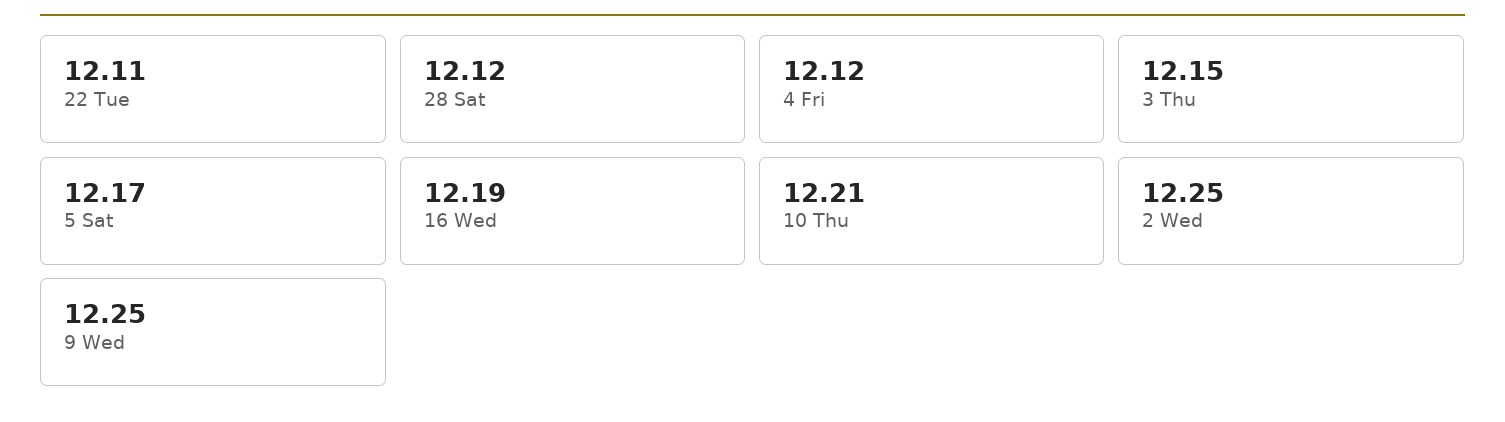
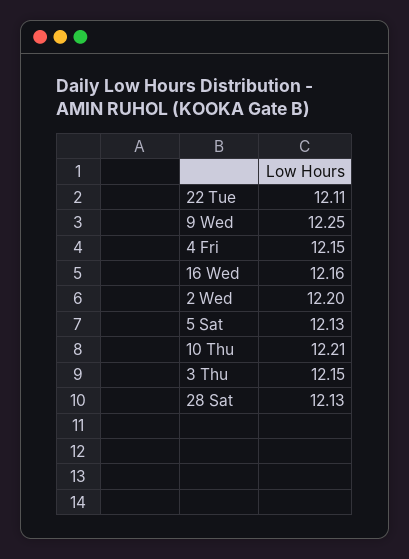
28 Sat: 12.12 -> 12.13
4 Fri: 12.12 -> 12.15
5 Sat: 12.17 -> 12.13
16 Wed: 12.19 -> 12.16
2 Wed: 12.25 -> 12.2

